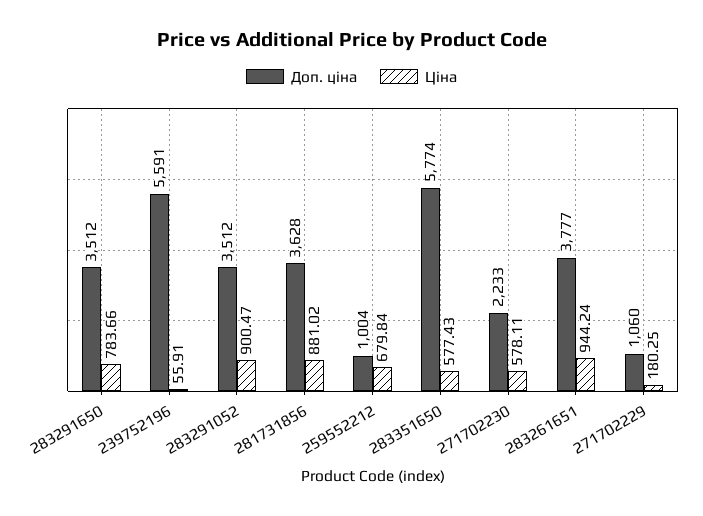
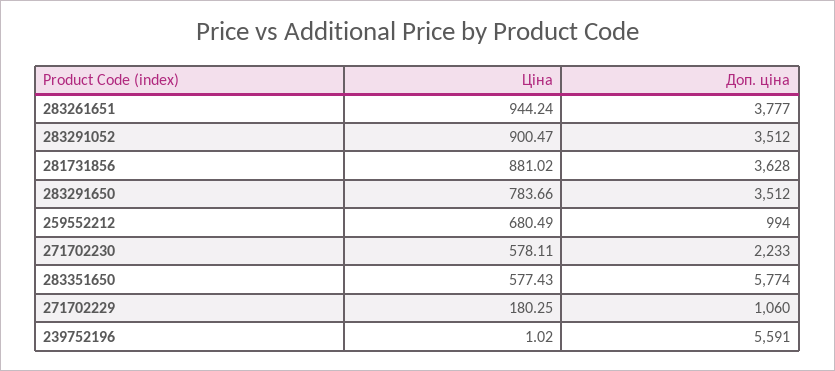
Ціна, 239752196: 55.91 -> 1.02
Доп. ціна, 259552212: 1004 -> 994
Ціна, 259552212: 679.84 -> 680.49

